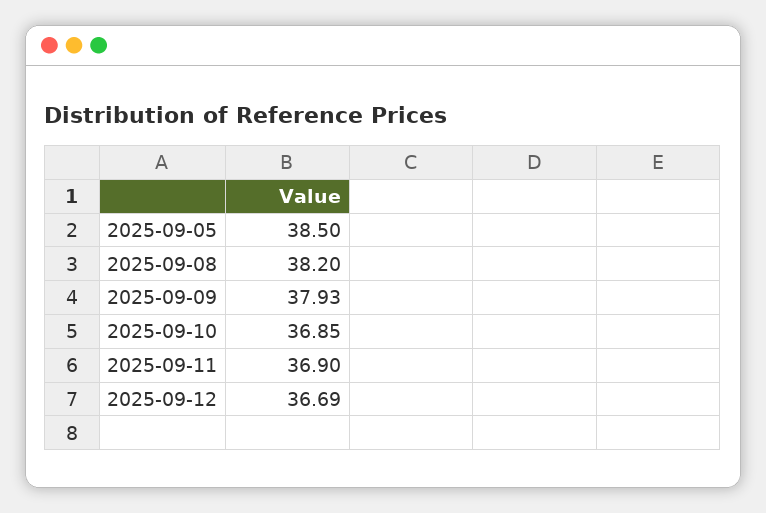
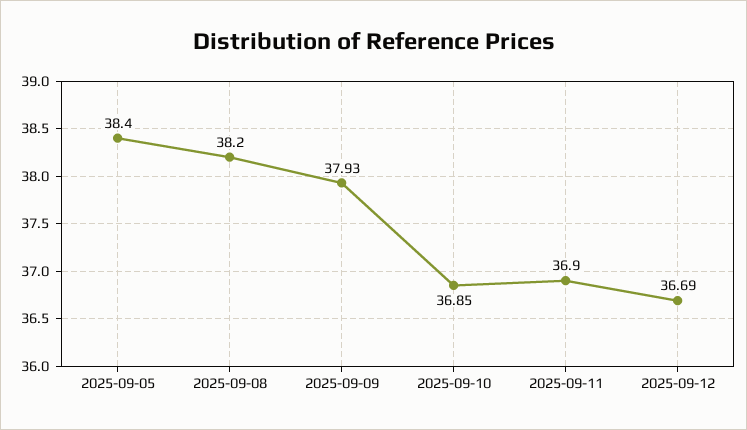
2025-09-05: 38.5 -> 38.4

